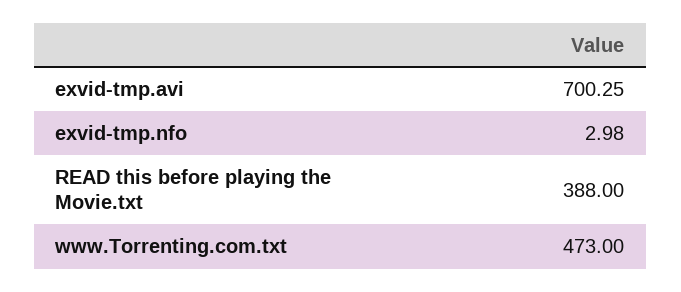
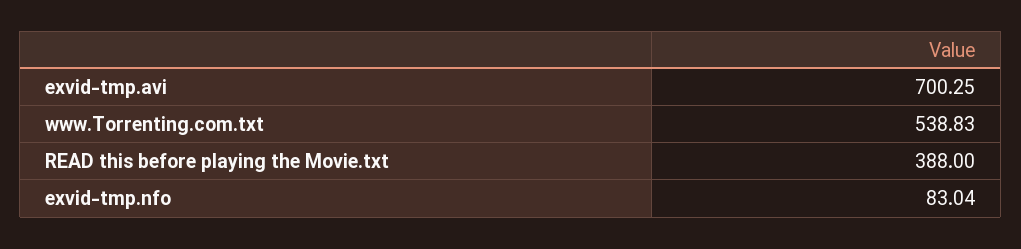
exvid-tmp.nfo: 2.98 -> 83.04
www.Torrenting.com.txt: 473 -> 538.83

